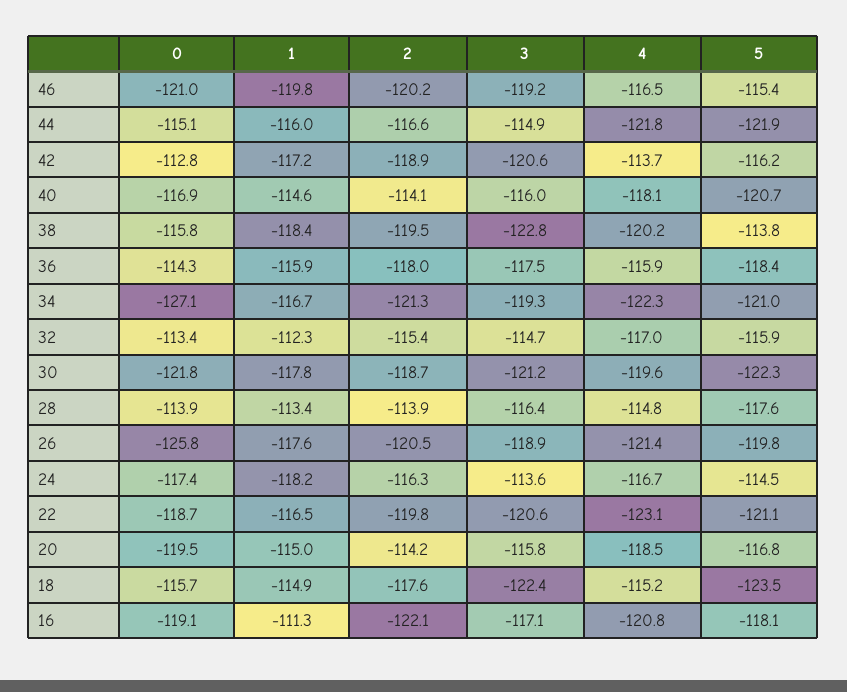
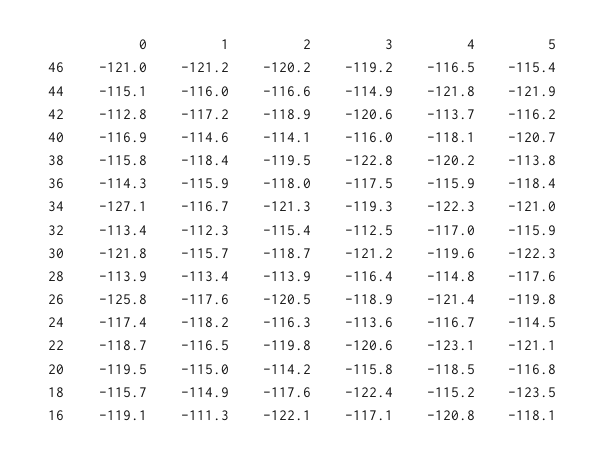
1, 46: -119.8 -> -121.2
3, 32: -114.7 -> -112.5
1, 30: -117.8 -> -115.7

